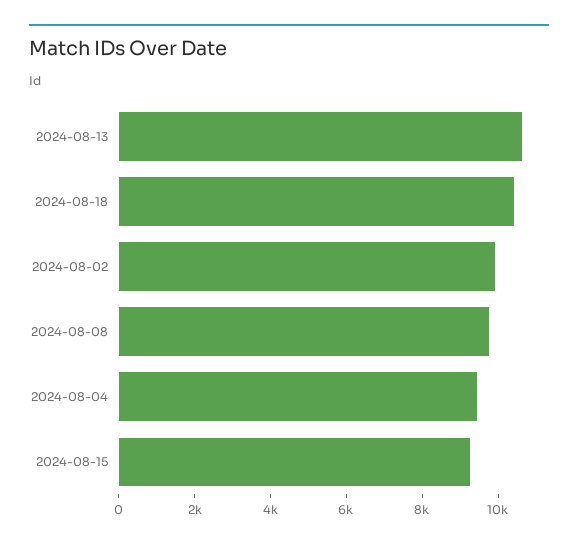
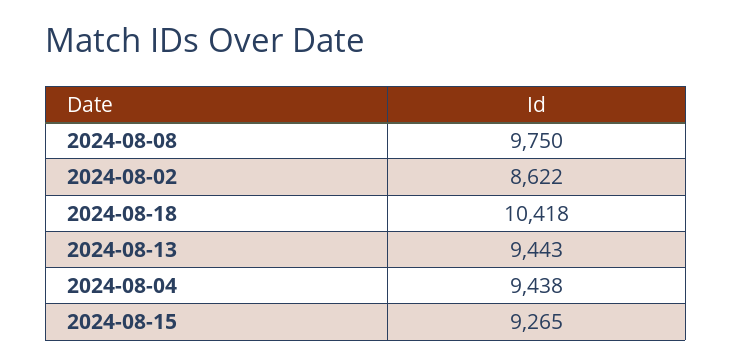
2024-08-13: 10500 -> 9443
2024-08-02: 10000 -> 8622

